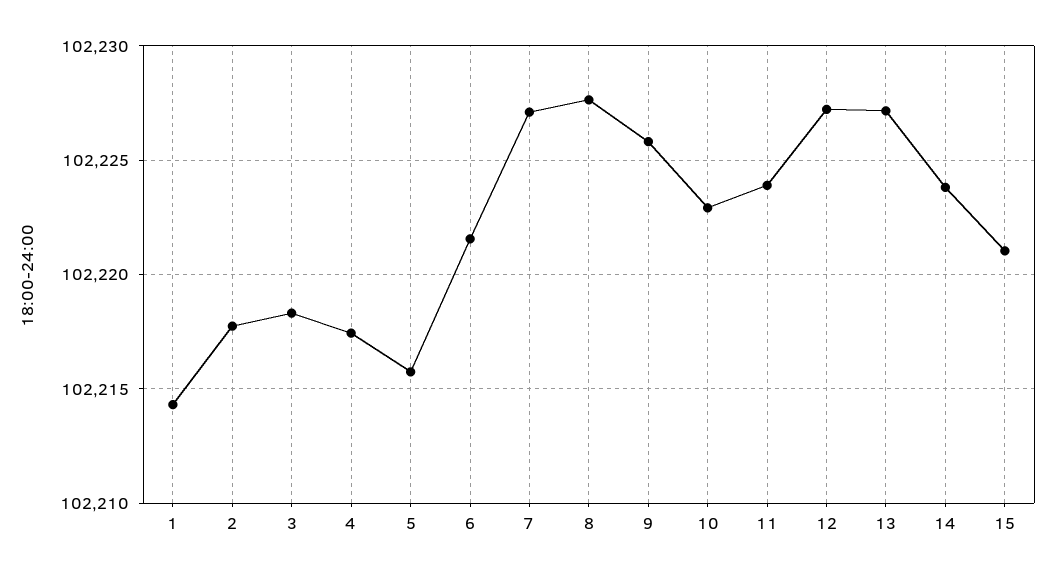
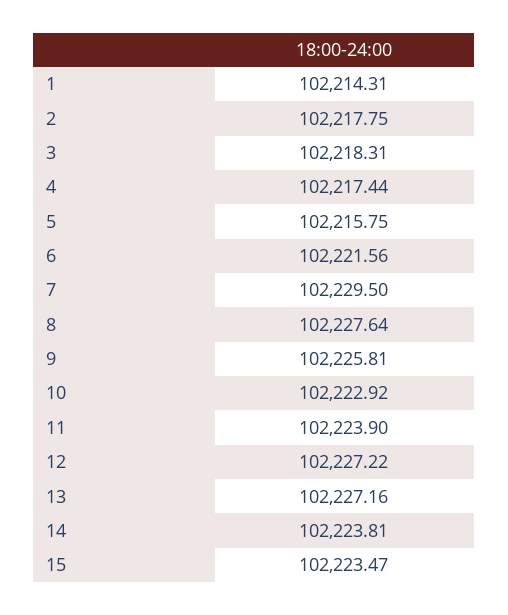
7: 102227 -> 102229.5
15: 102221 -> 102223.47

